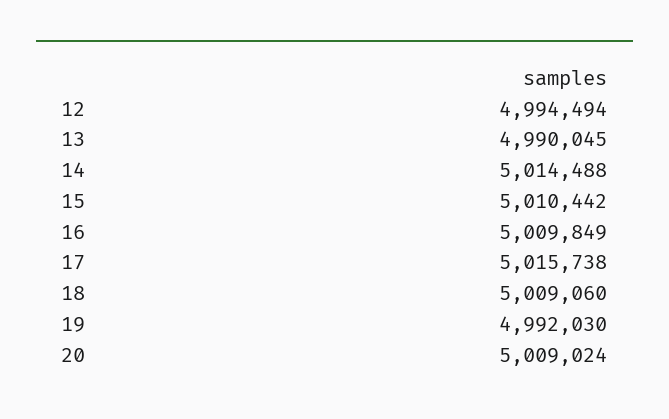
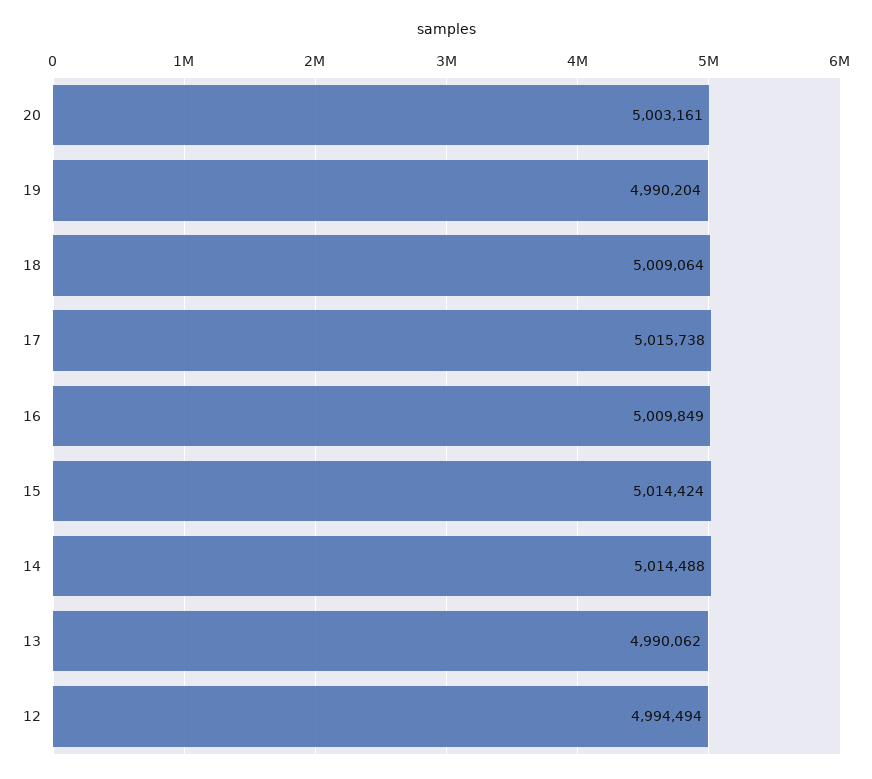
13: 4990045 -> 4990062
15: 5010442 -> 5014424
18: 5009060 -> 5009064
19: 4992030 -> 4990204
20: 5009024 -> 5003161

